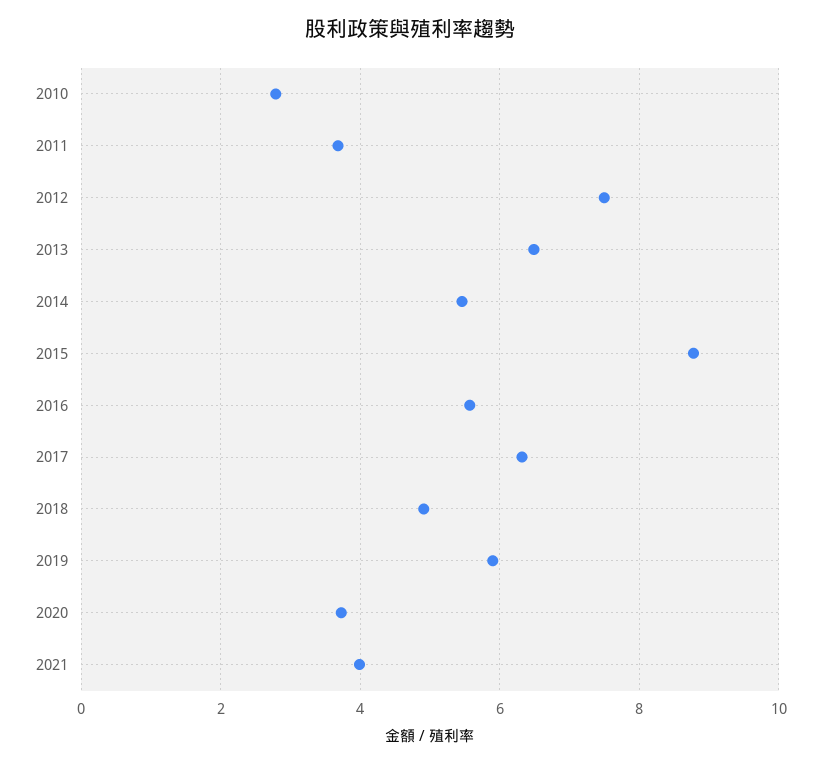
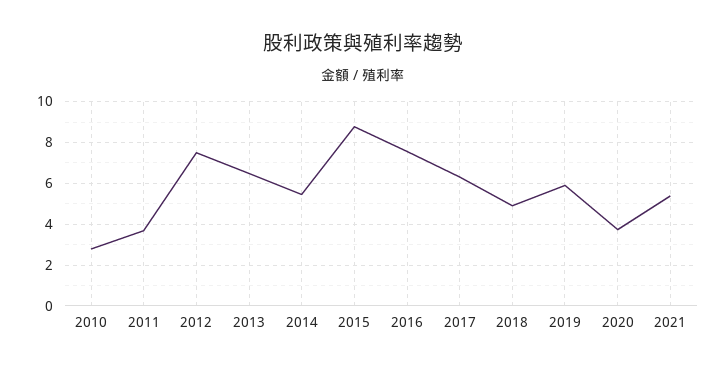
2016: 5.6 -> 7.5
2021: 4 -> 5.5

